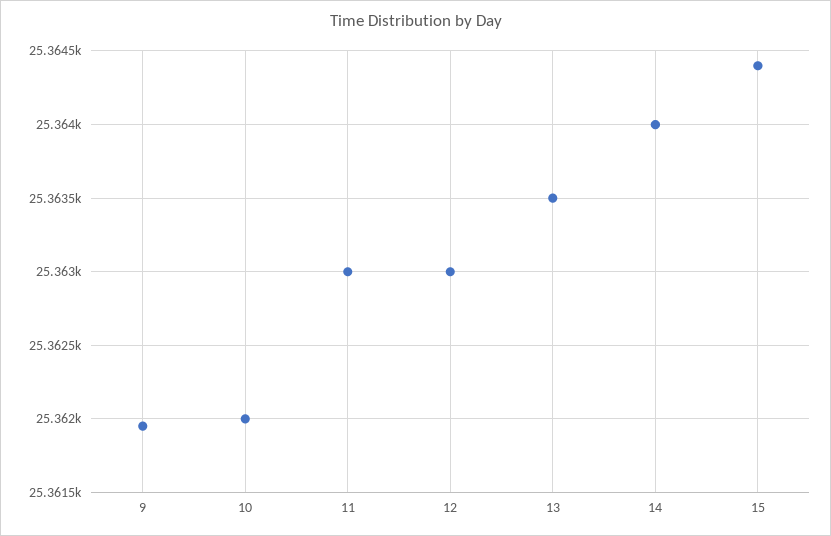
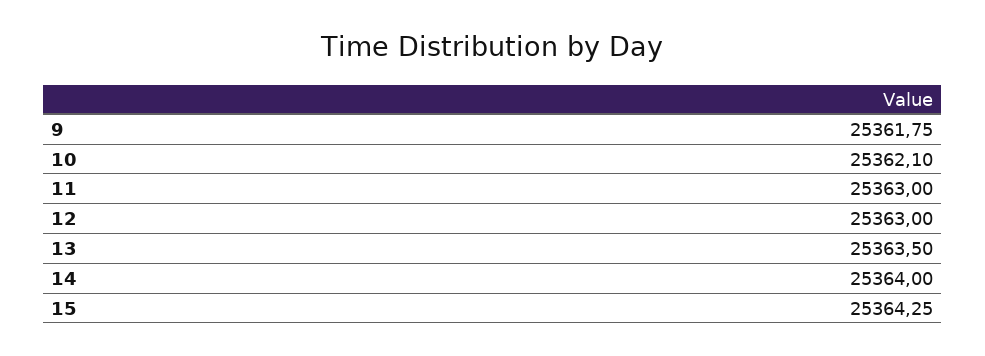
9: 25361.95 -> 25361.75
10: 25362 -> 25362.1
15: 25364.4 -> 25364.25

